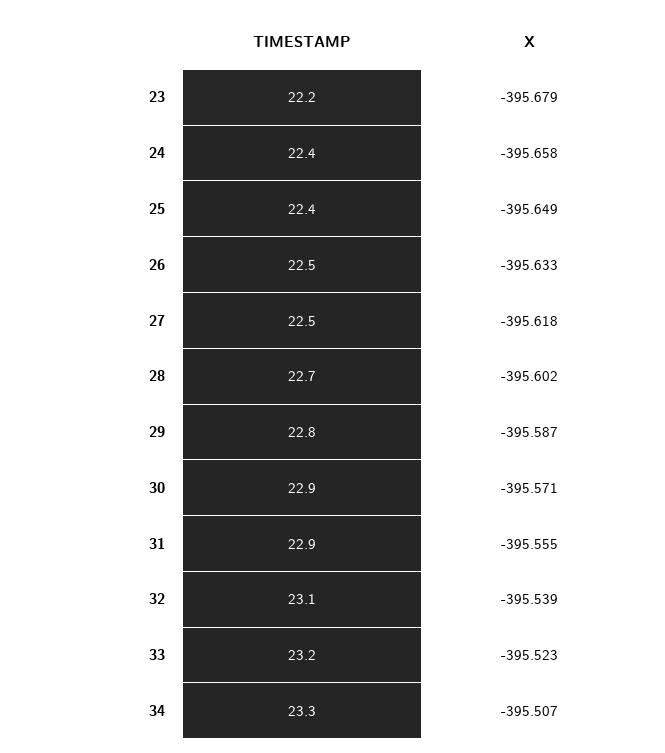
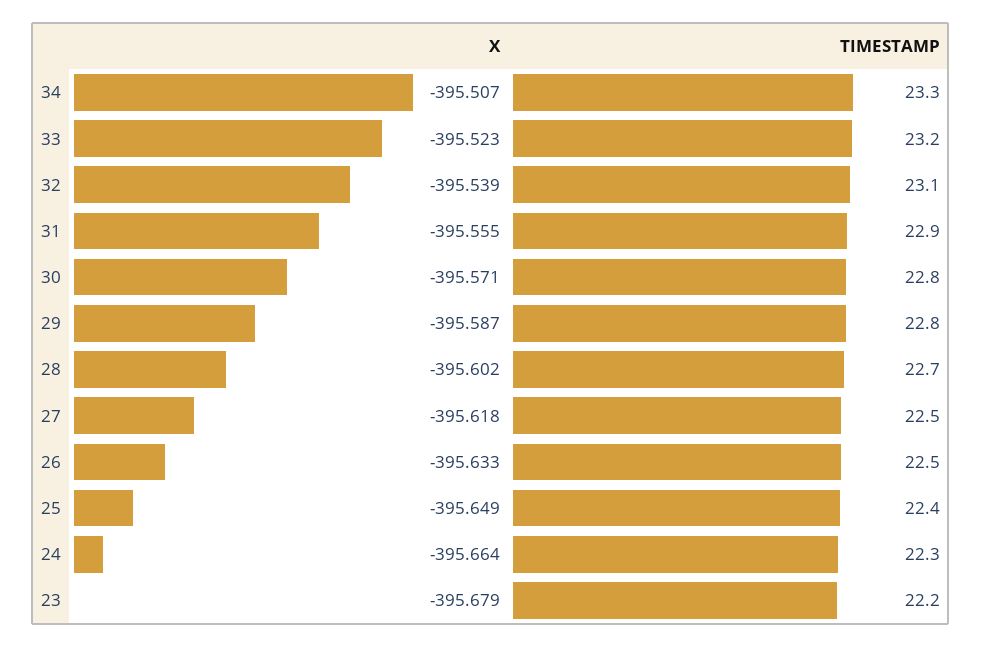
TIMESTAMP, 24: 22.4 -> 22.3
X, 24: -395.658 -> -395.664
TIMESTAMP, 30: 22.9 -> 22.8

